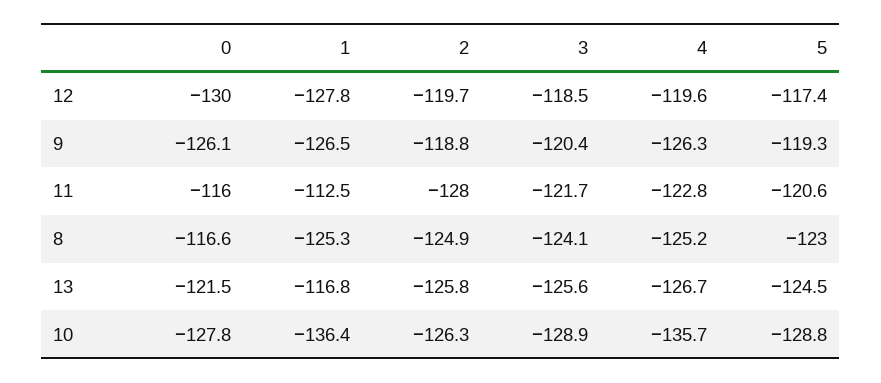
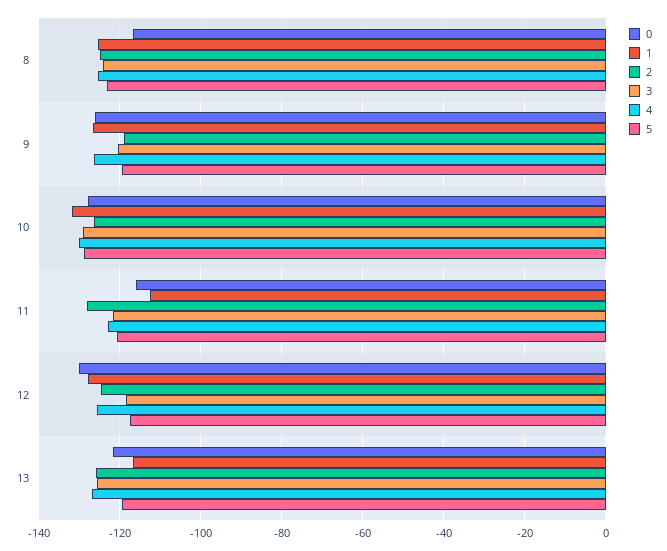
2, 12: -119.7 -> -124
4, 12: -119.6 -> -126
5, 13: -124.5 -> -120
1, 10: -136.4 -> -132
4, 10: -135.7 -> -130

